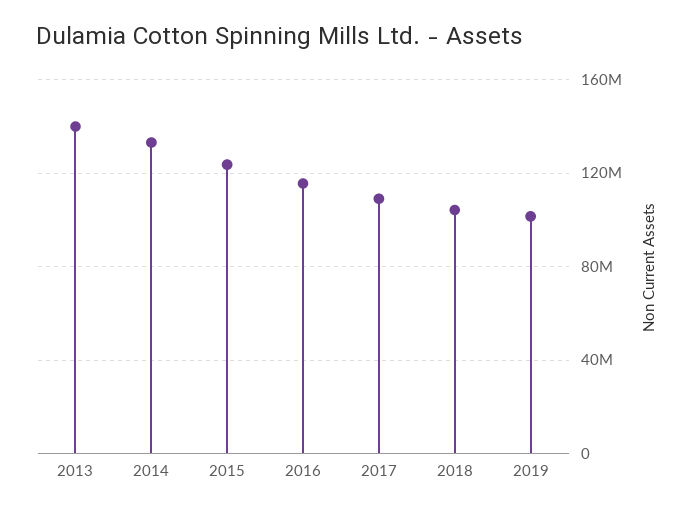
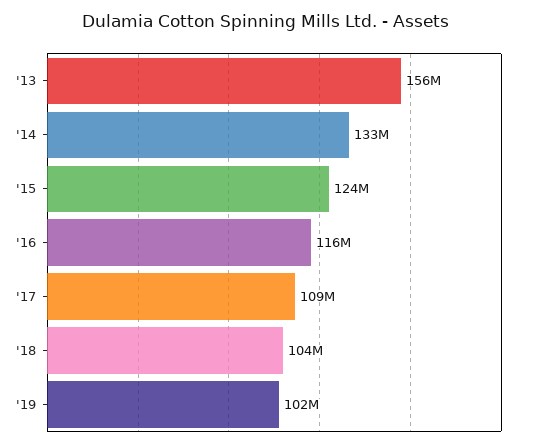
2013: 140000000 -> 156000000

